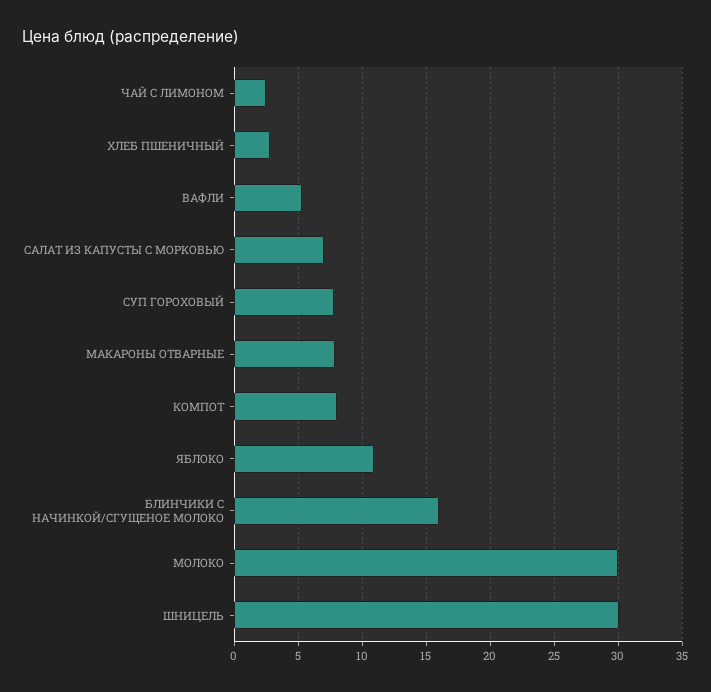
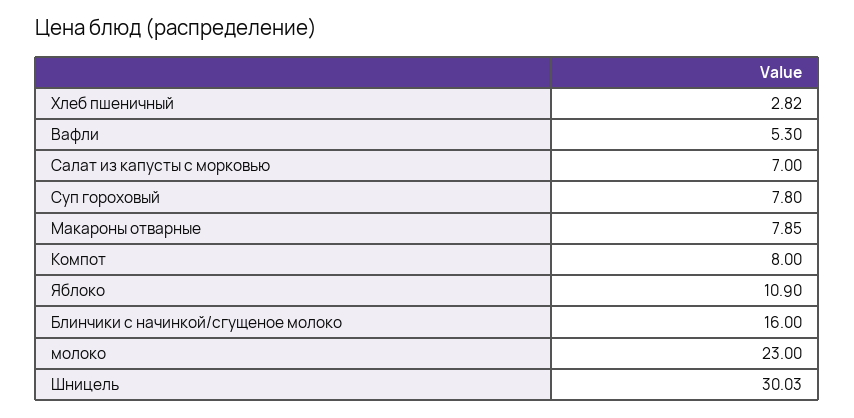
ЧАЙ С ЛИМОНОМ: 2.5 -> none
МОЛОКО: 30 -> 23

